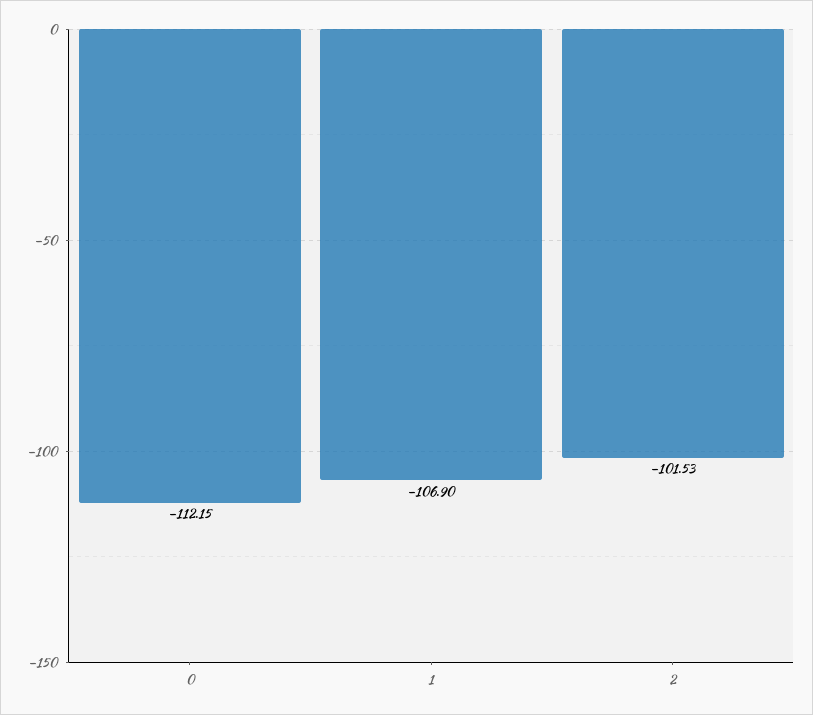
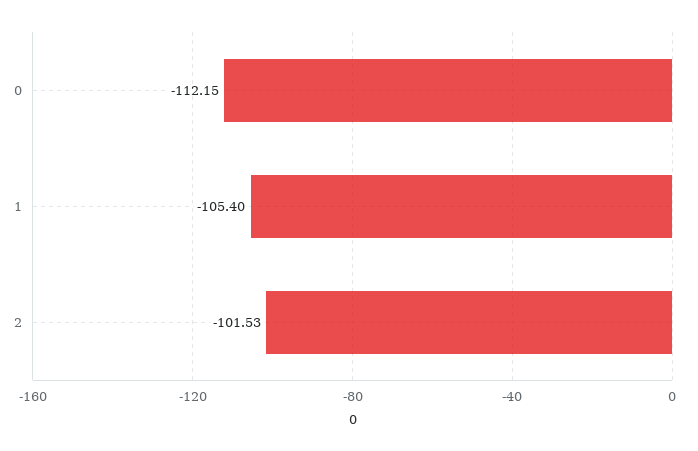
1: -106.9 -> -105.4

